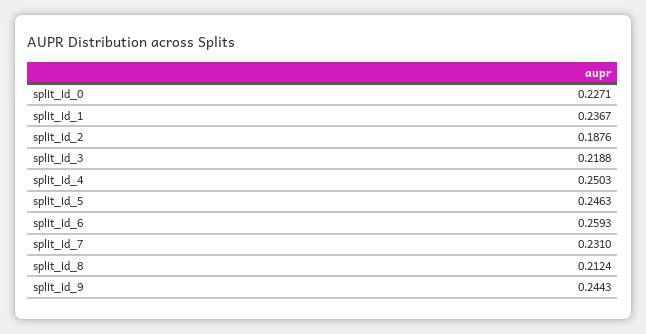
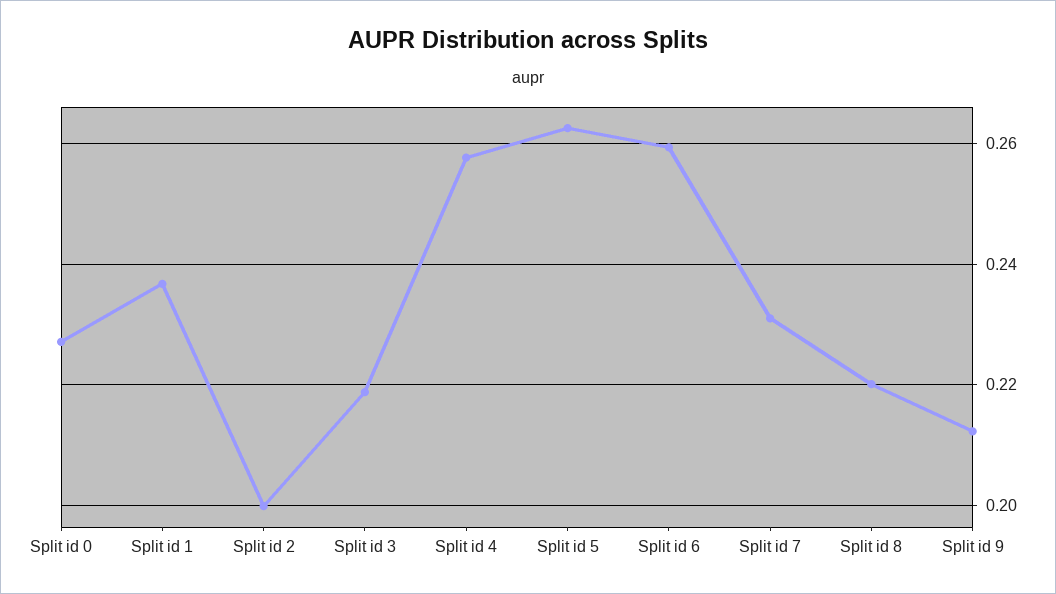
split_id_2: 0.1876 -> 0.2
split_id_4: 0.2503 -> 0.258
split_id_5: 0.2463 -> 0.262
split_id_8: 0.2124 -> 0.22
split_id_9: 0.2443 -> 0.212

